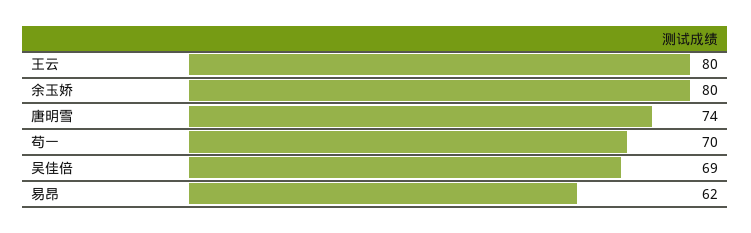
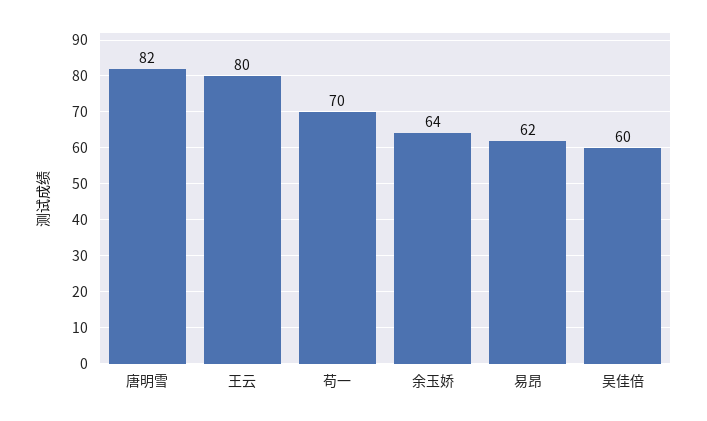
余玉娇: 80 -> 64
唐明雪: 74 -> 82
吴佳倍: 69 -> 60

